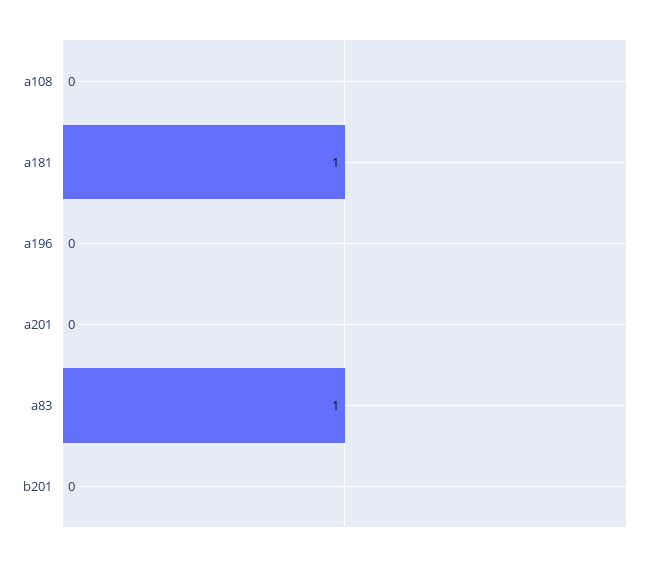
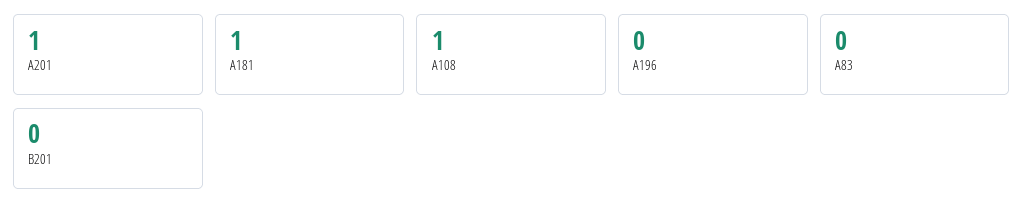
a108: 0 -> 1
a201: 0 -> 1
a83: 1 -> 0

